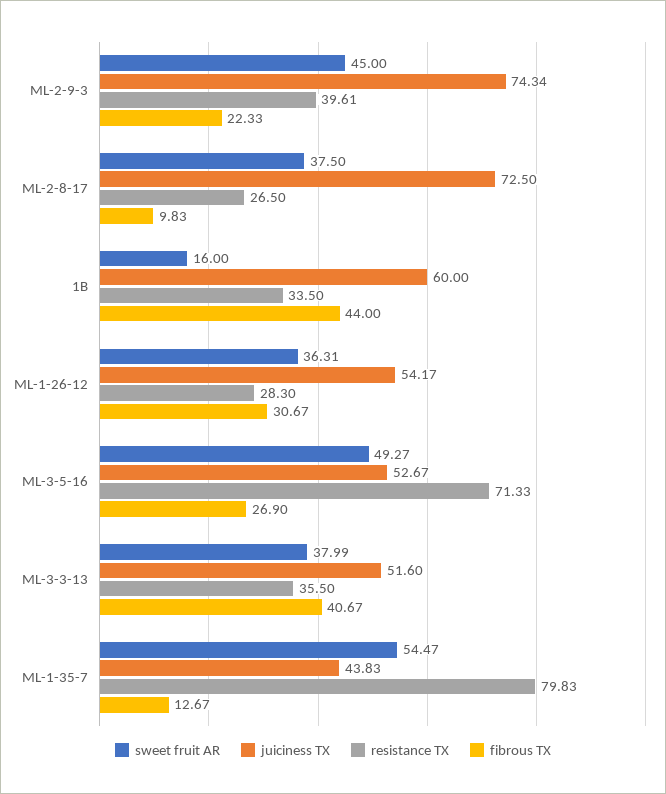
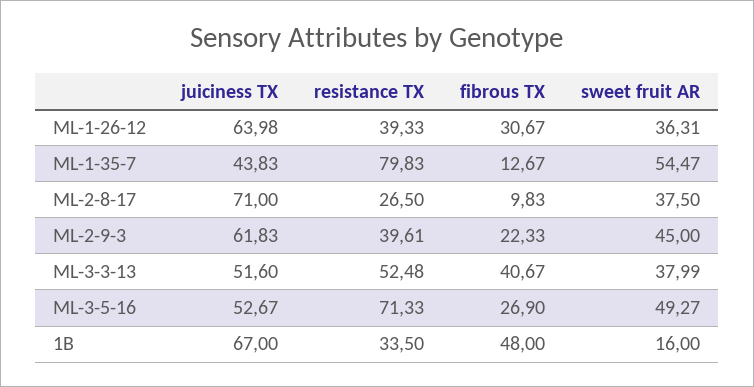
juiciness TX, ML-2-9-3: 74.34 -> 61.83
juiciness TX, ML-2-8-17: 72.5 -> 71
juiciness TX, 1B: 60 -> 67
fibrous TX, 1B: 44 -> 48
juiciness TX, ML-1-26-12: 54.17 -> 63.98
resistance TX, ML-1-26-12: 28.3 -> 39.33
resistance TX, ML-3-3-13: 35.5 -> 52.48

